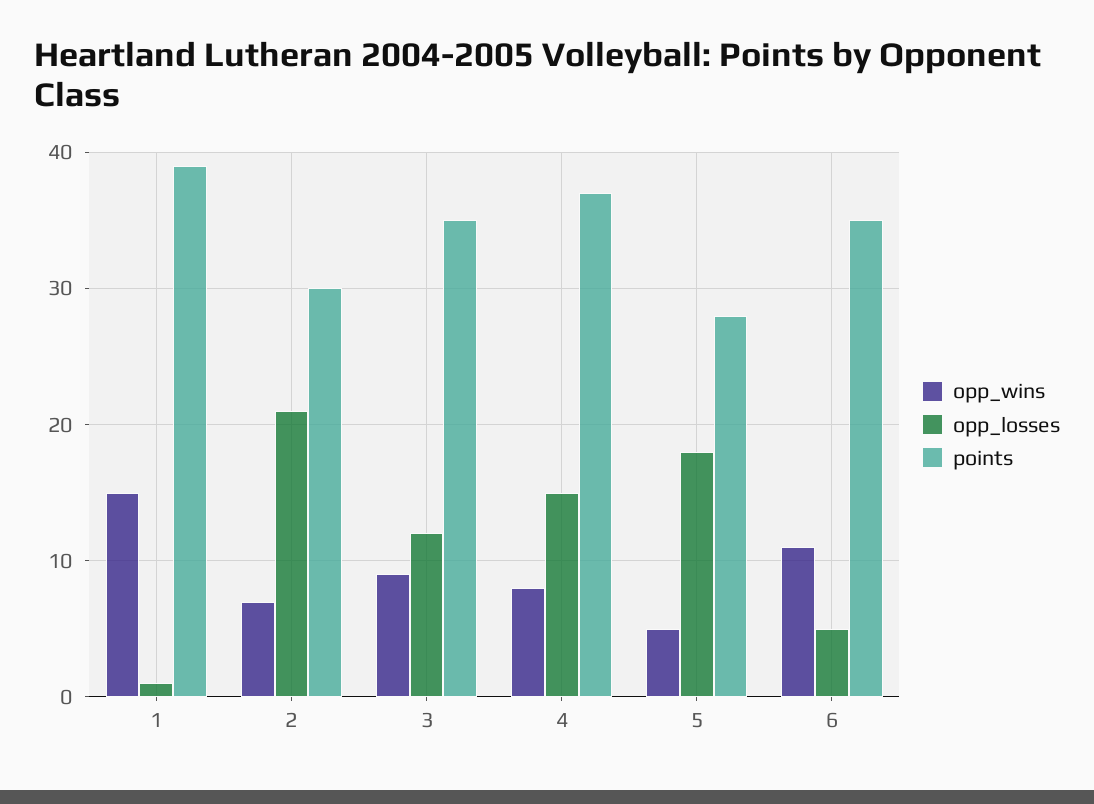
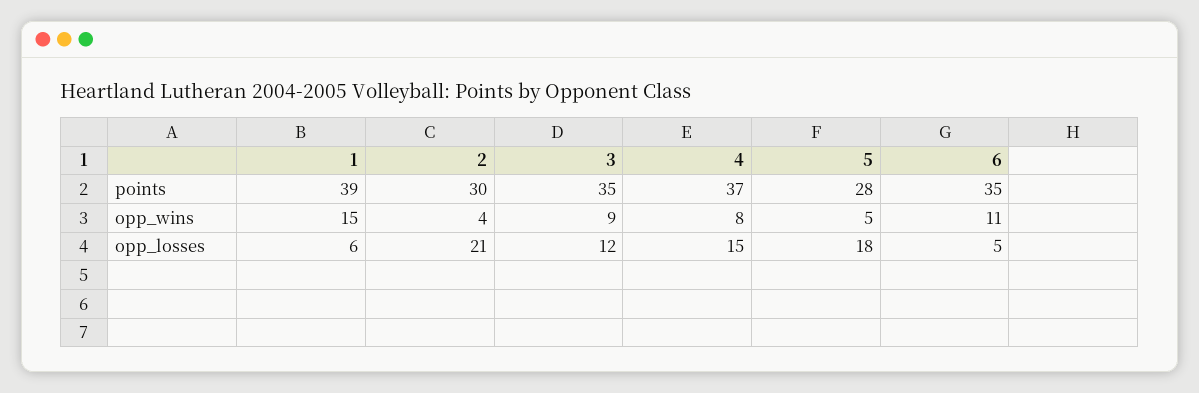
opp_losses, 1: 1 -> 6
opp_wins, 2: 7 -> 4

